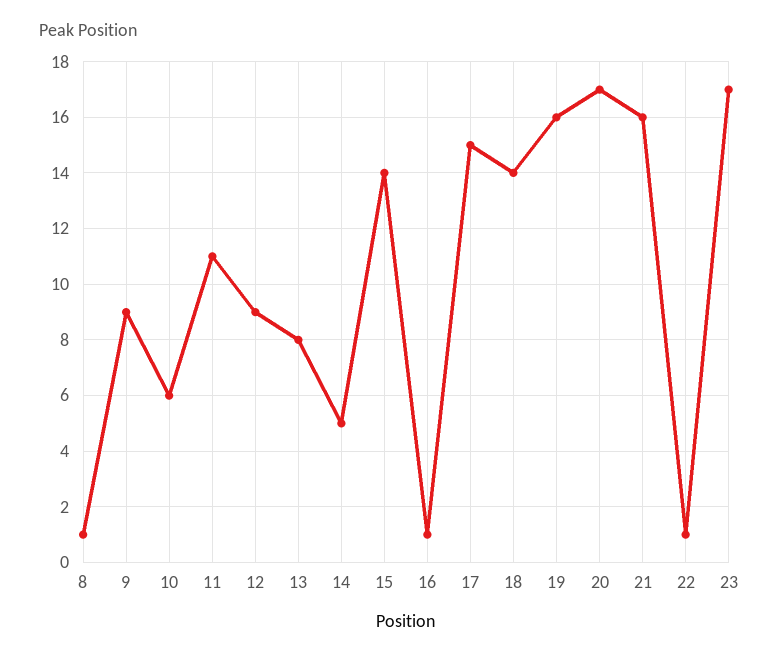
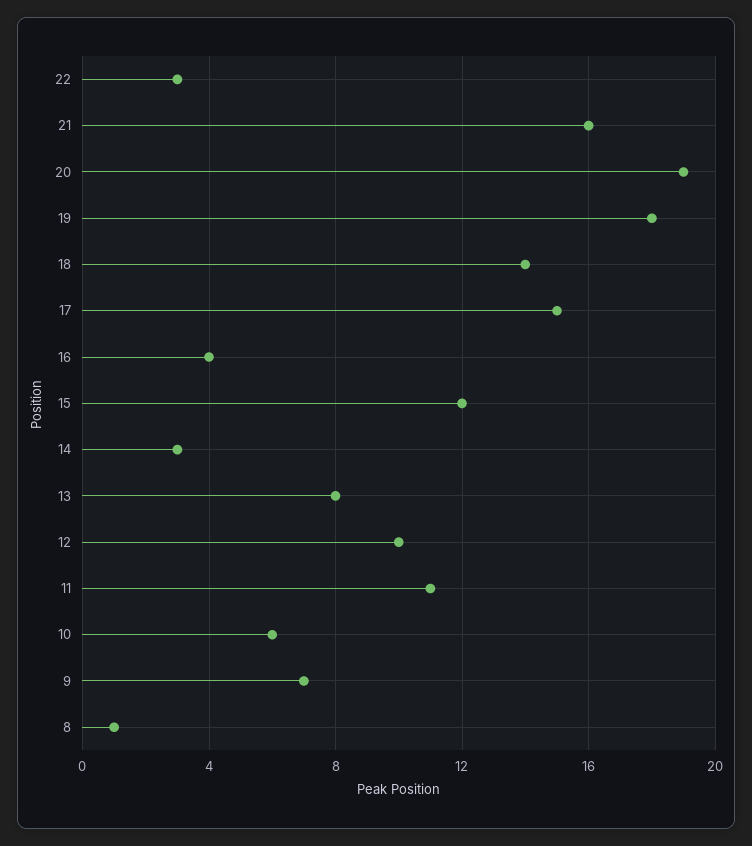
9: 9 -> 7
12: 9 -> 10
14: 5 -> 3
15: 14 -> 12
16: 1 -> 4
19: 16 -> 18
20: 17 -> 19
22: 1 -> 3
23: 17 -> none

